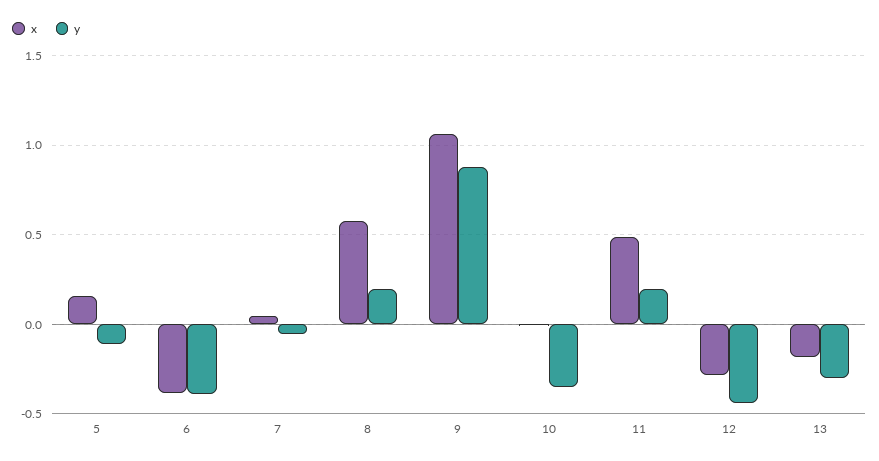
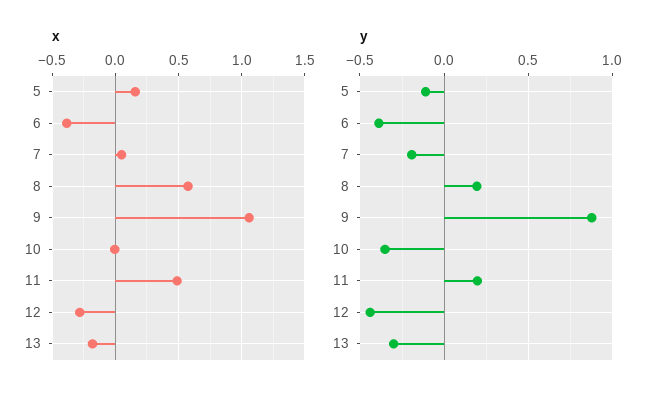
y, 7: -0.05 -> -0.2

